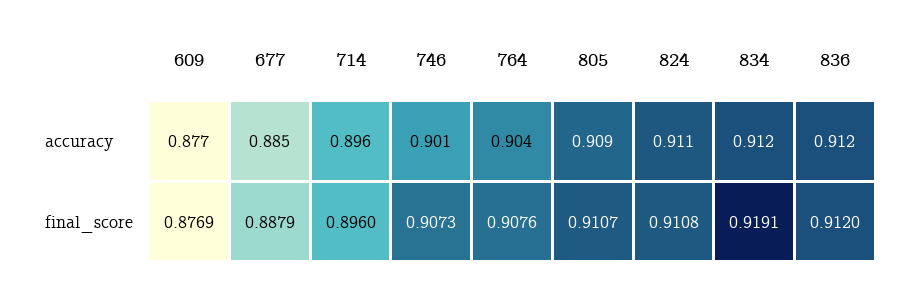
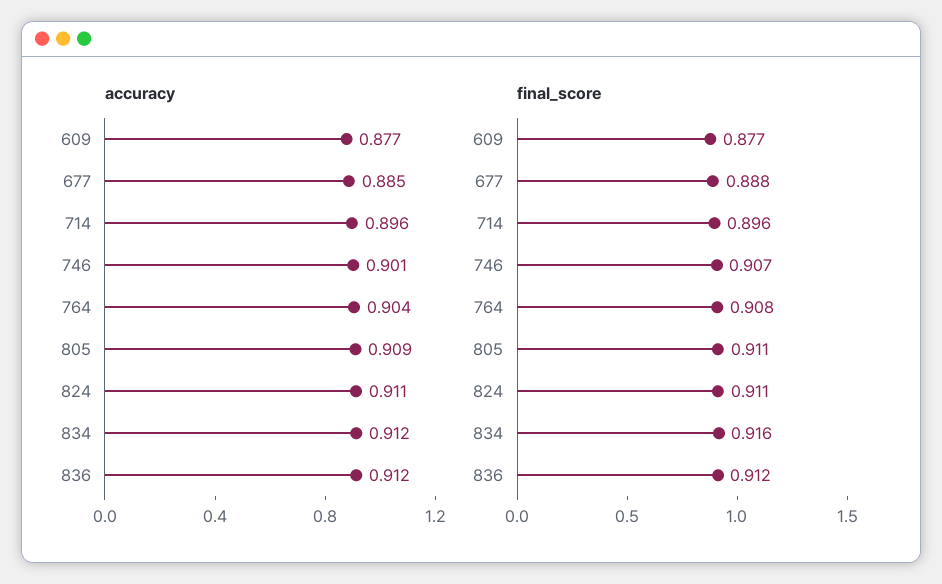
final_score, 834: 0.9191 -> 0.916

